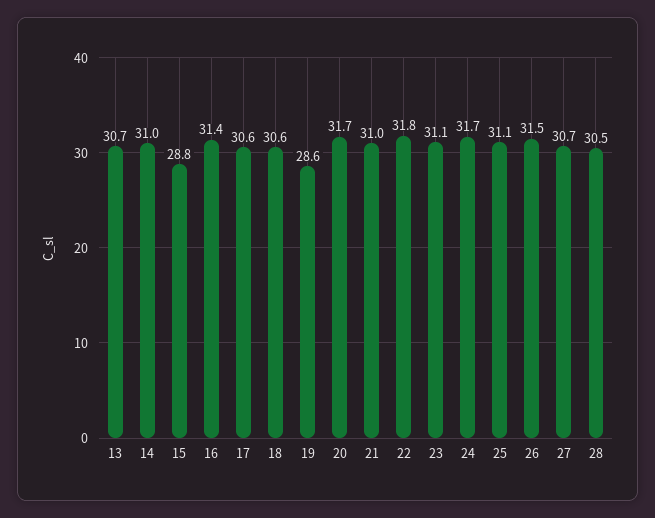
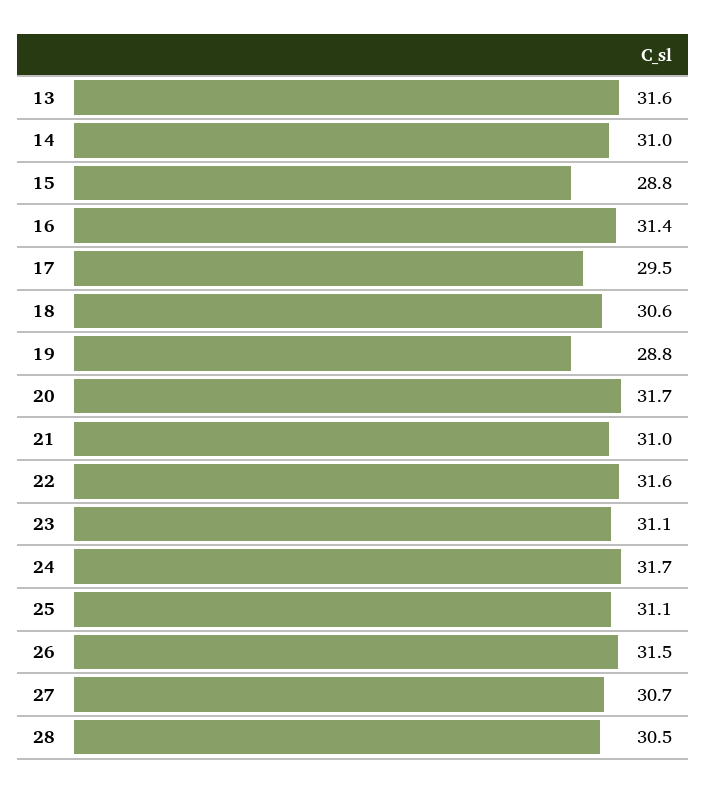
13: 30.7 -> 31.6
17: 30.6 -> 29.5
19: 28.6 -> 28.8
22: 31.8 -> 31.6

